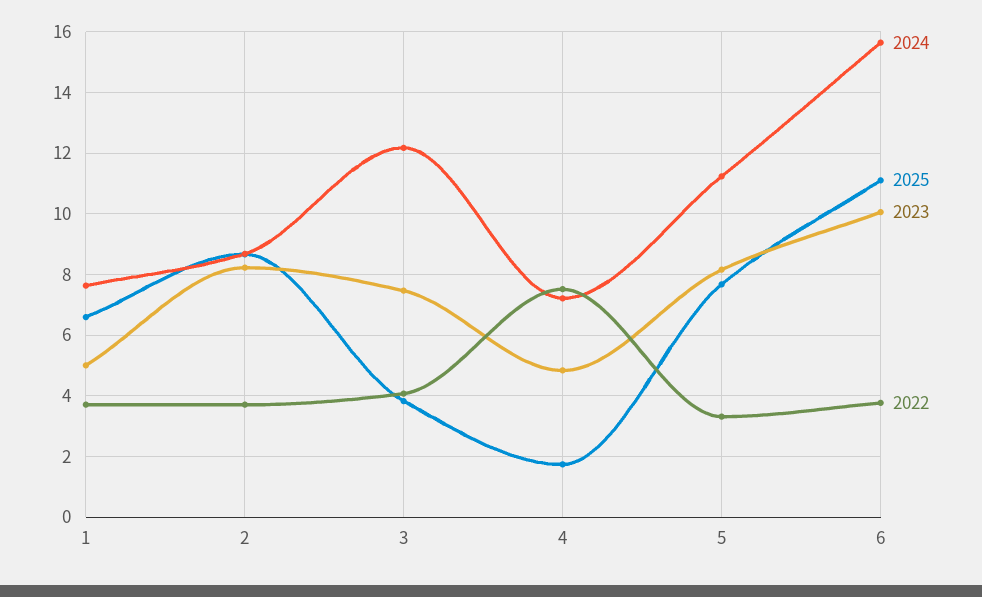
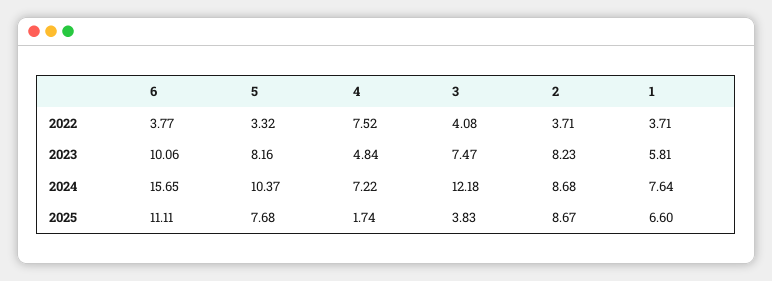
2023, 1: 5 -> 5.81
2024, 5: 11.2 -> 10.37

